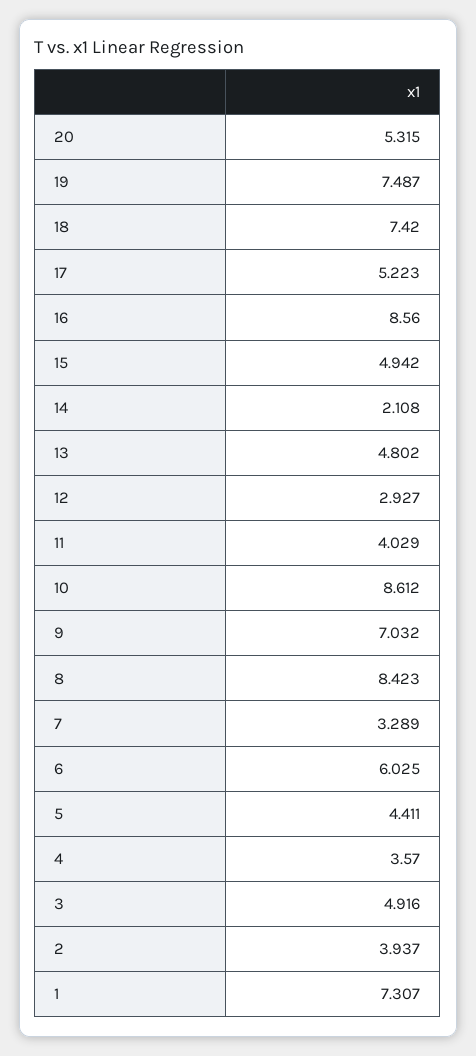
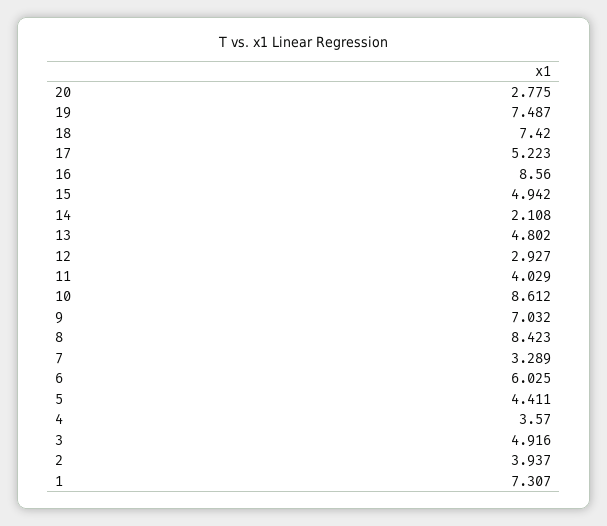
20: 5.315 -> 2.775

